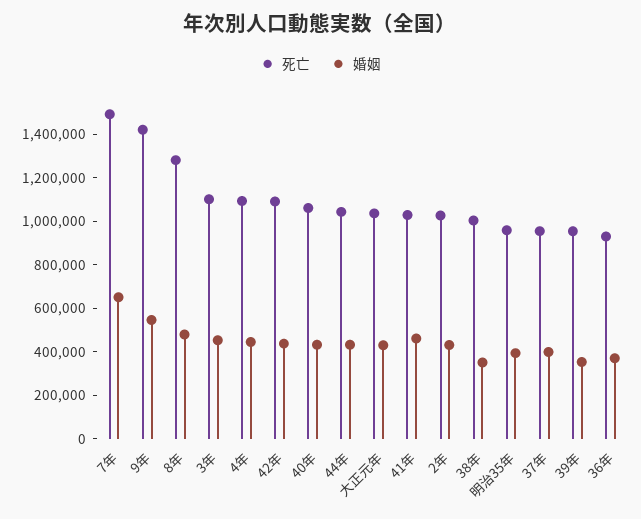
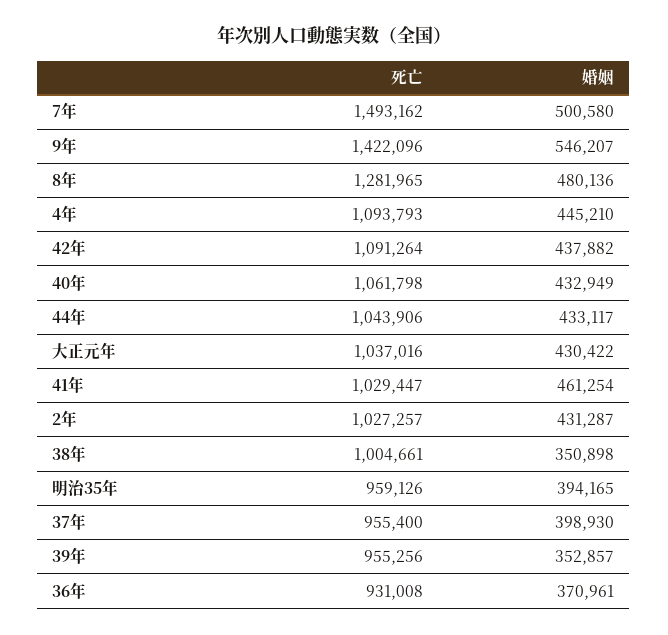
婚姻, 7年: 650000 -> 500580
死亡, 3年: 1100000 -> none
婚姻, 3年: 450000 -> none

